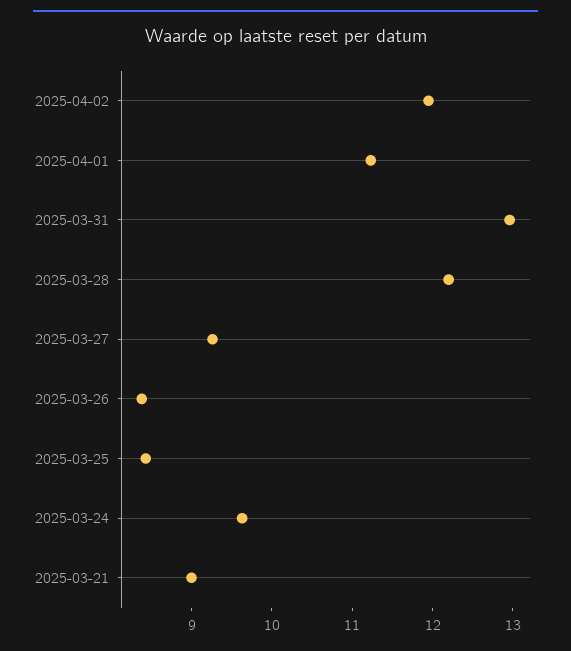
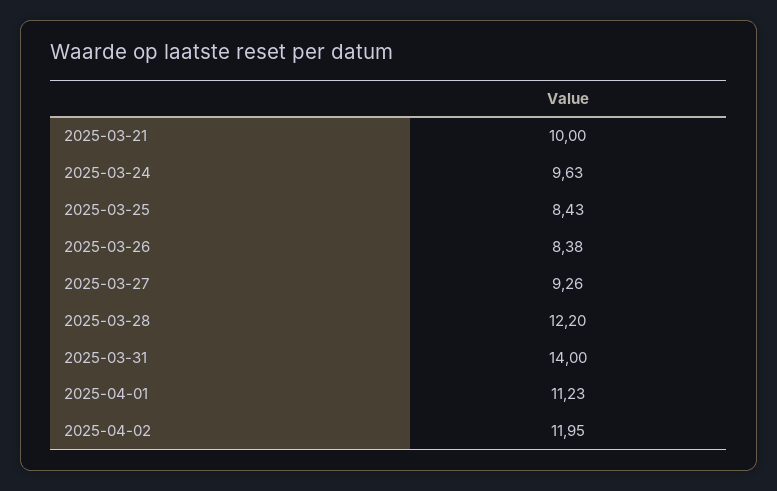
2025-03-31: 13 -> 14
2025-03-21: 9 -> 10

